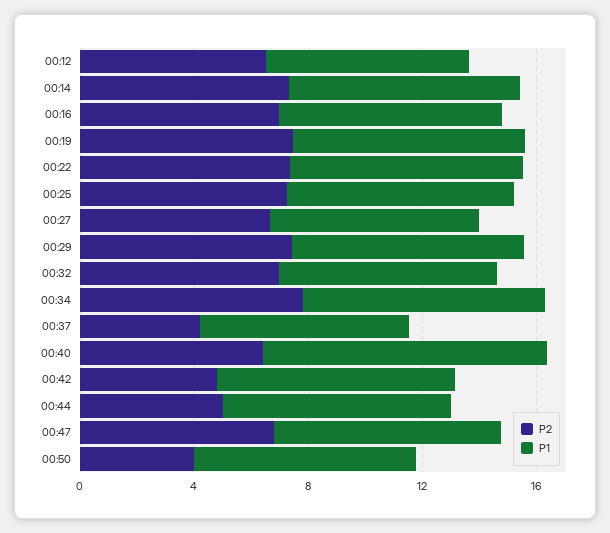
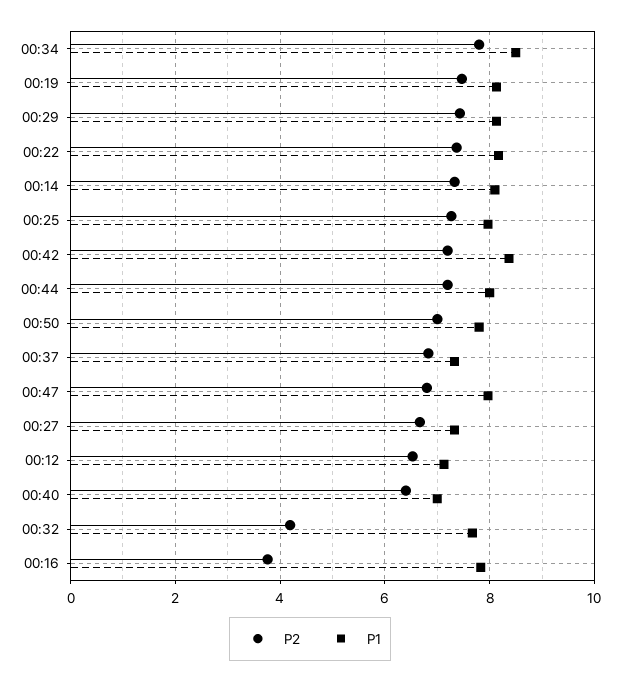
P2, 00:16: 7 -> 3.8
P2, 00:32: 7 -> 4.2
P2, 00:37: 4 -> 6.8
P1, 00:40: 10 -> 7
P2, 00:42: 5 -> 7.2
P2, 00:44: 5 -> 7.2
P2, 00:50: 4 -> 7

